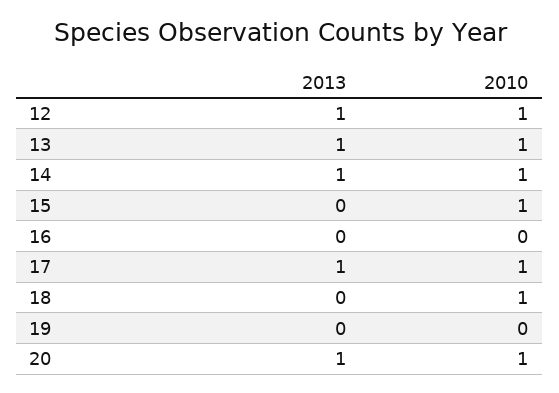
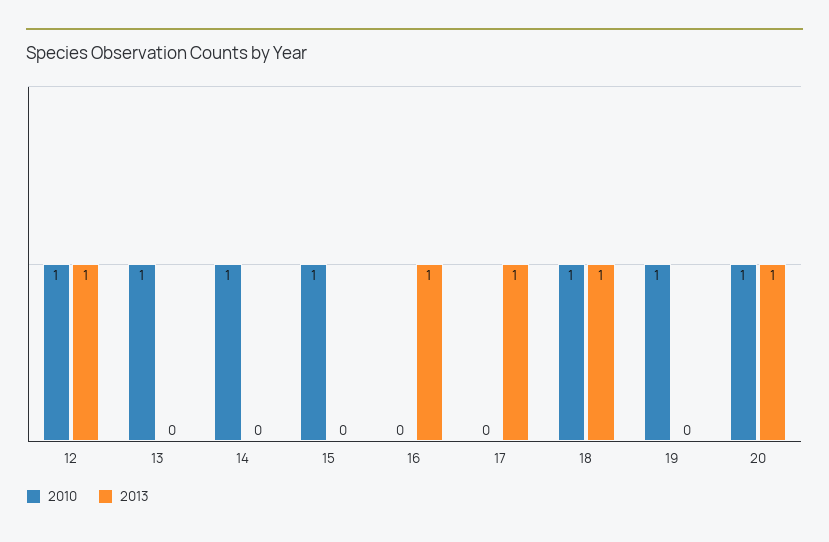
2013, 13: 1 -> 0
2013, 14: 1 -> 0
2013, 16: 0 -> 1
2010, 17: 1 -> 0
2013, 18: 0 -> 1
2010, 19: 0 -> 1

